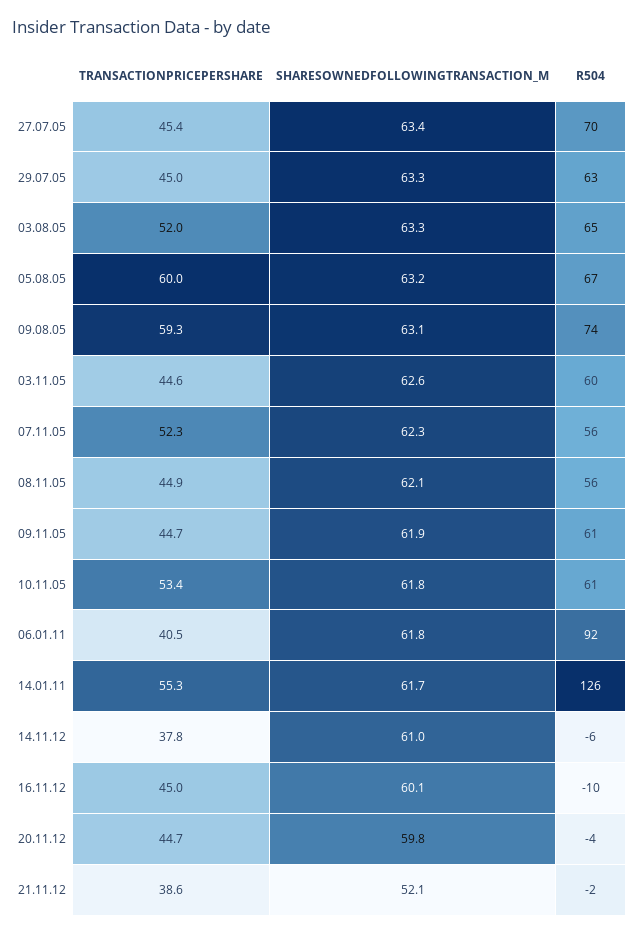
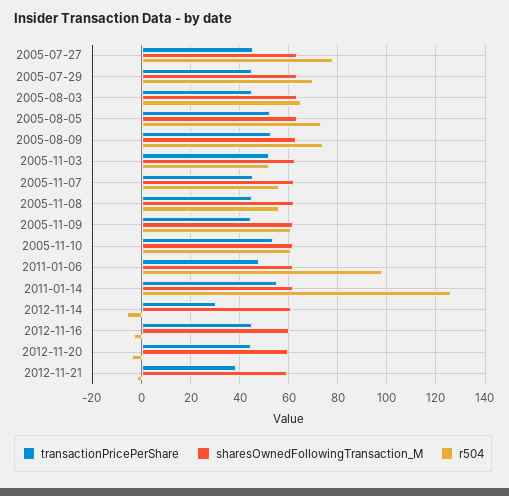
R504, 27.07.05: 70 -> 77.5
R504, 29.07.05: 63 -> 70
TRANSACTIONPRICEPERSHARE, 03.08.05: 52 -> 45
TRANSACTIONPRICEPERSHARE, 05.08.05: 60 -> 52.5
R504, 05.08.05: 67 -> 72.5
TRANSACTIONPRICEPERSHARE, 09.08.05: 59.3 -> 52.5
TRANSACTIONPRICEPERSHARE, 03.11.05: 44.6 -> 52.5
R504, 03.11.05: 60 -> 52.5
TRANSACTIONPRICEPERSHARE, 07.11.05: 52.3 -> 45
TRANSACTIONPRICEPERSHARE, 06.01.11: 40.5 -> 47.5
R504, 06.01.11: 92 -> 97.5
TRANSACTIONPRICEPERSHARE, 14.11.12: 37.8 -> 30
R504, 16.11.12: -10 -> -2.5
SHARESOWNEDFOLLOWINGTRANSACTION_M, 21.11.12: 52.1 -> 60

